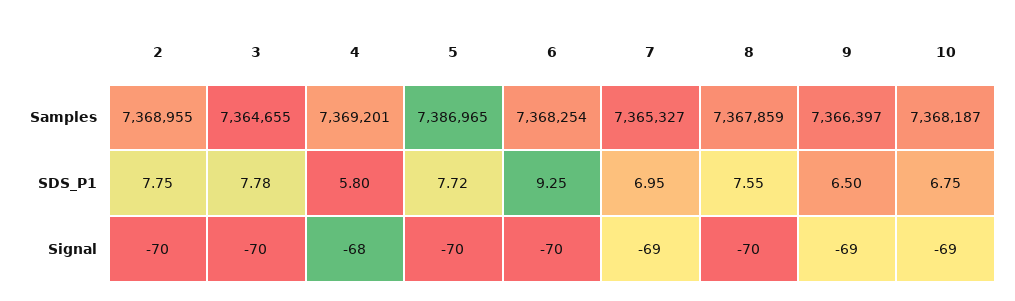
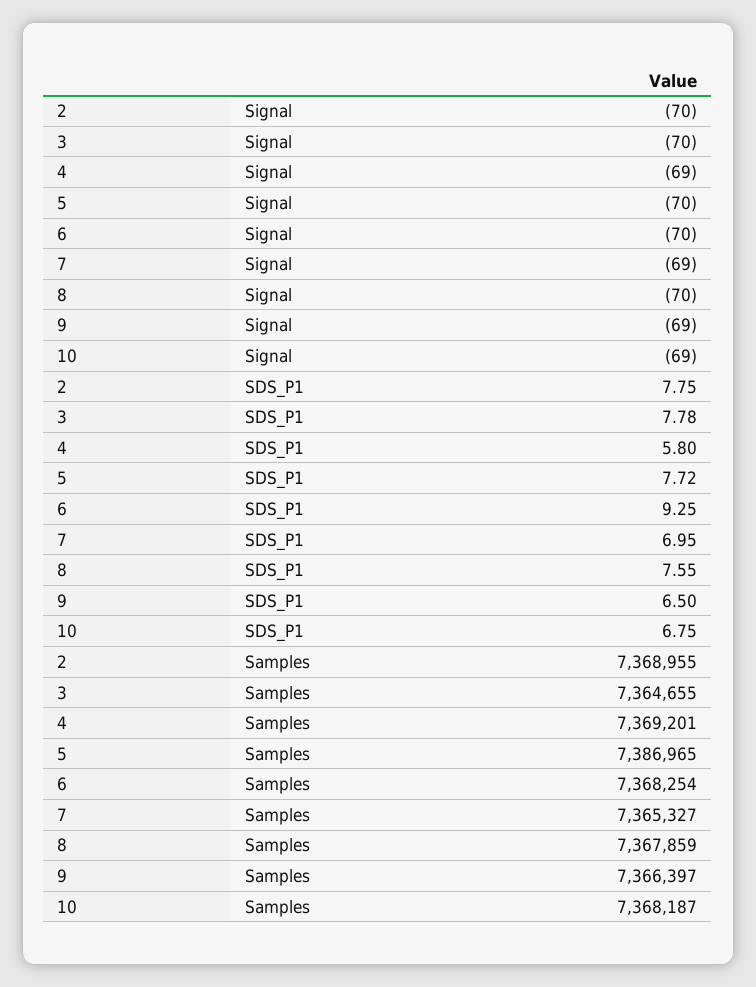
4, Signal: -68 -> -69

